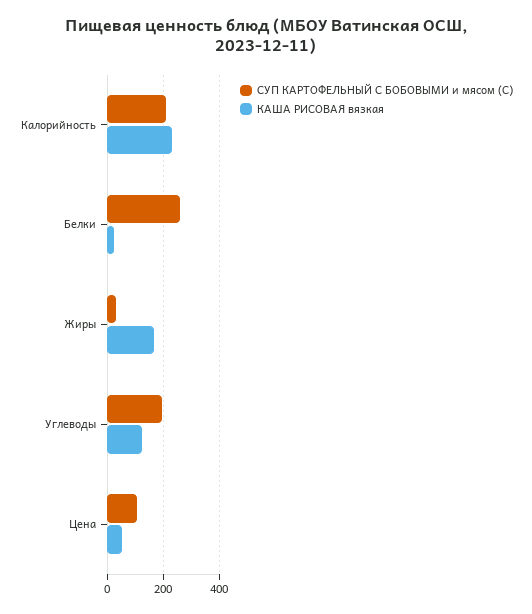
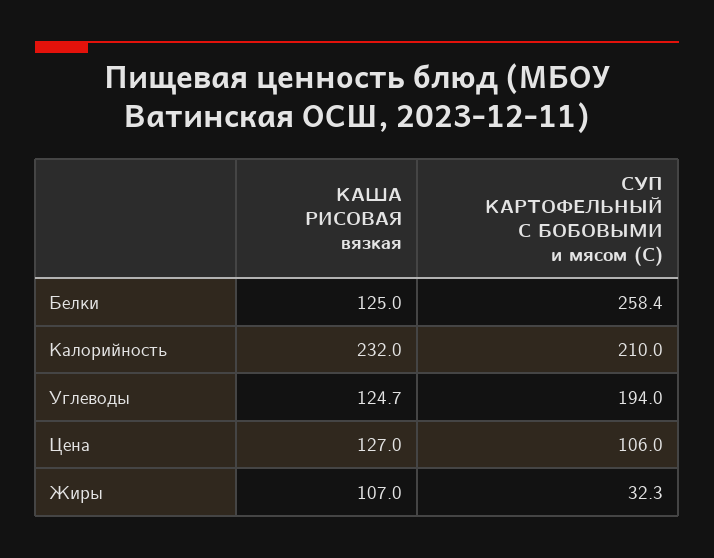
КАША РИСОВАЯ вязкая, Белки: 25 -> 125
КАША РИСОВАЯ вязкая, Жиры: 175 -> 107
КАША РИСОВАЯ вязкая, Цена: 50 -> 127

